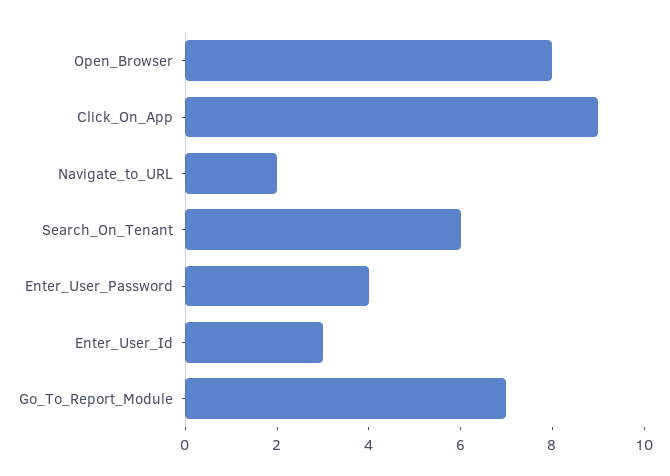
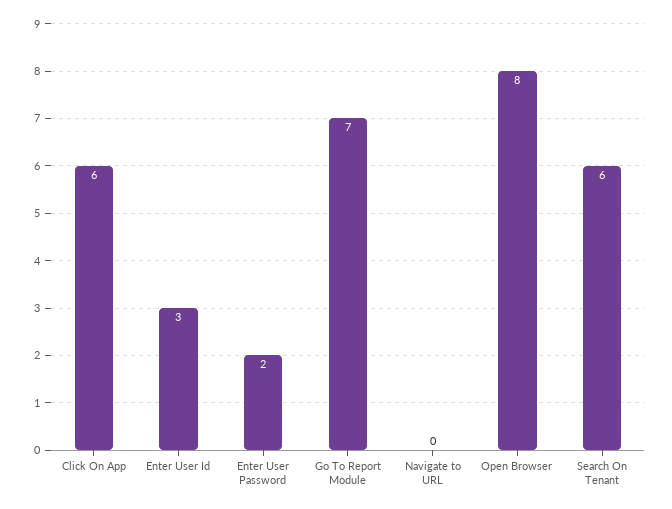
Click_On_App: 9 -> 6
Navigate_to_URL: 2 -> 0
Enter_User_Password: 4 -> 2

